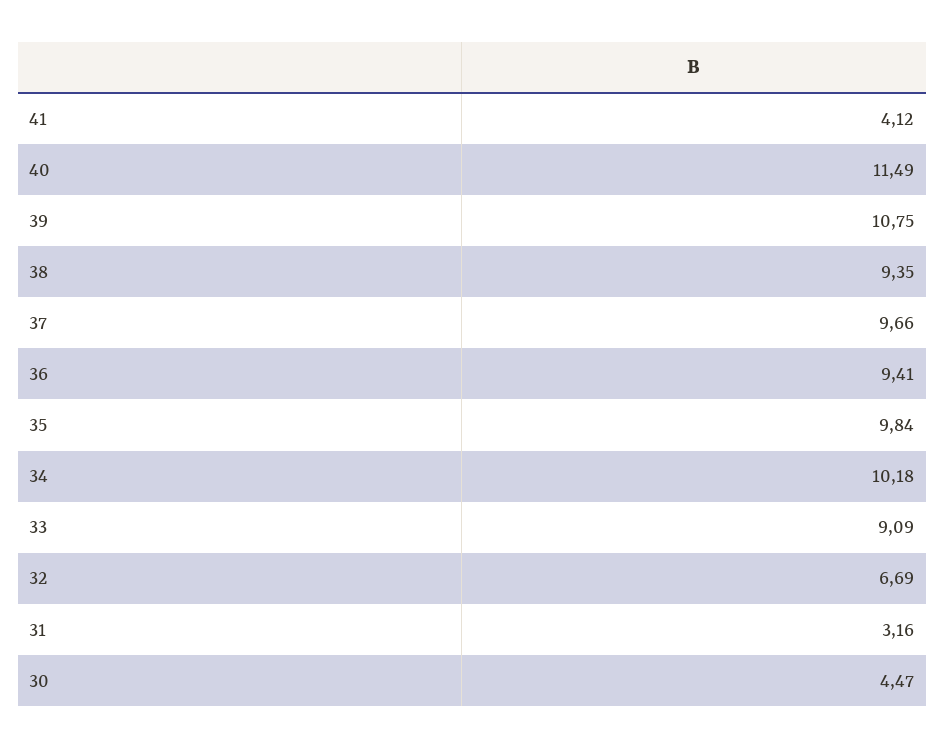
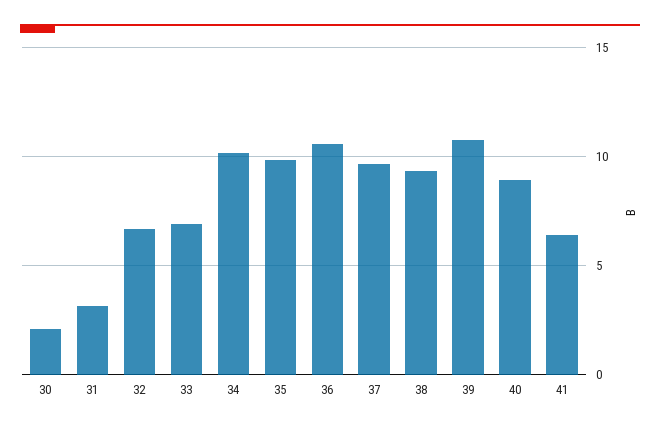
41: 4.12 -> 6.5
40: 11.49 -> 9
36: 9.41 -> 10.5
33: 9.09 -> 7
30: 4.47 -> 2

